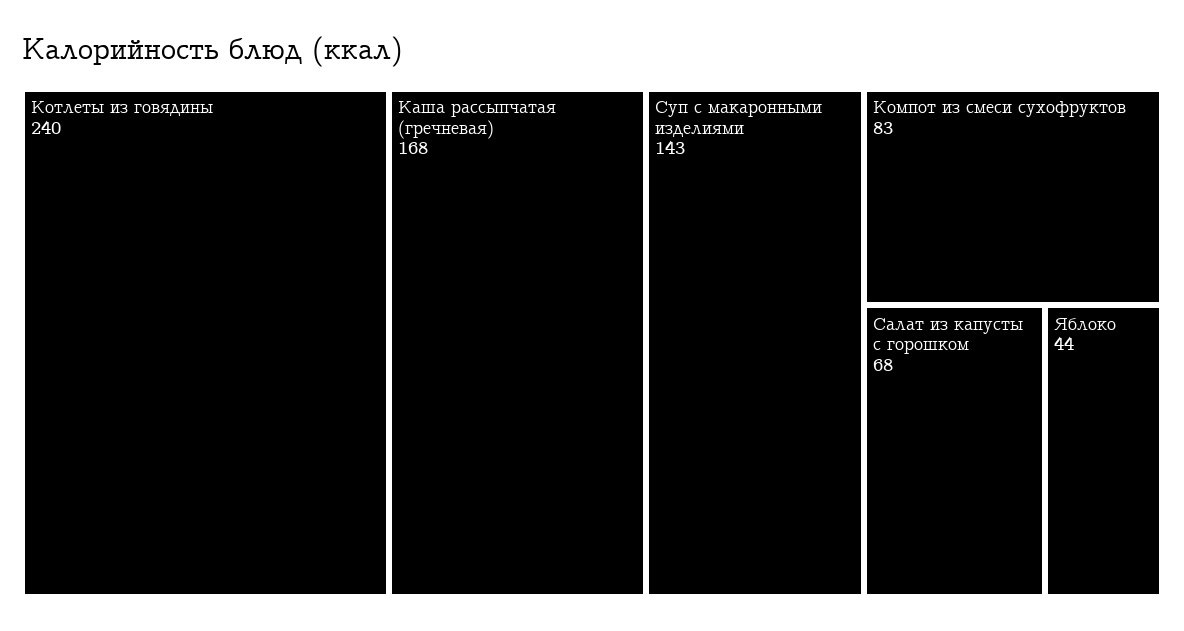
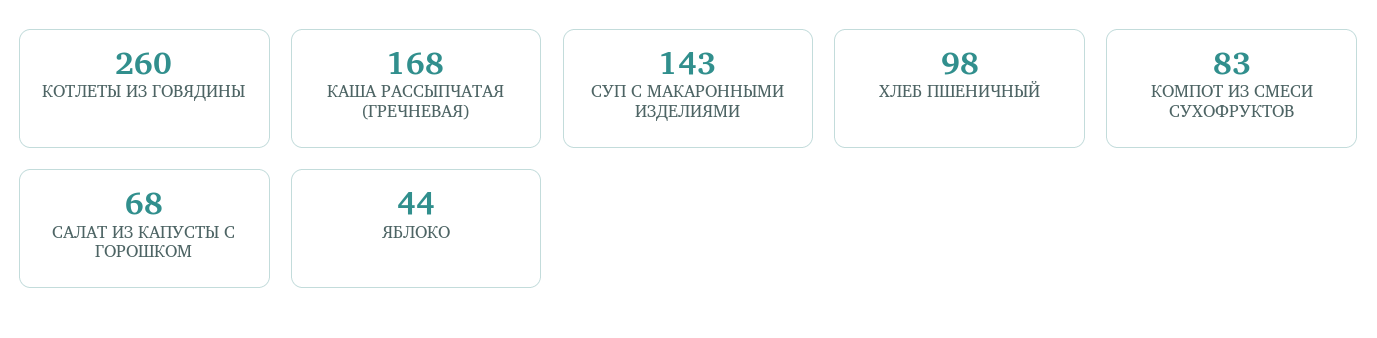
Котлеты из говядины: 240 -> 260
ХЛЕБ ПШЕНИЧНЫЙ: none -> 98

